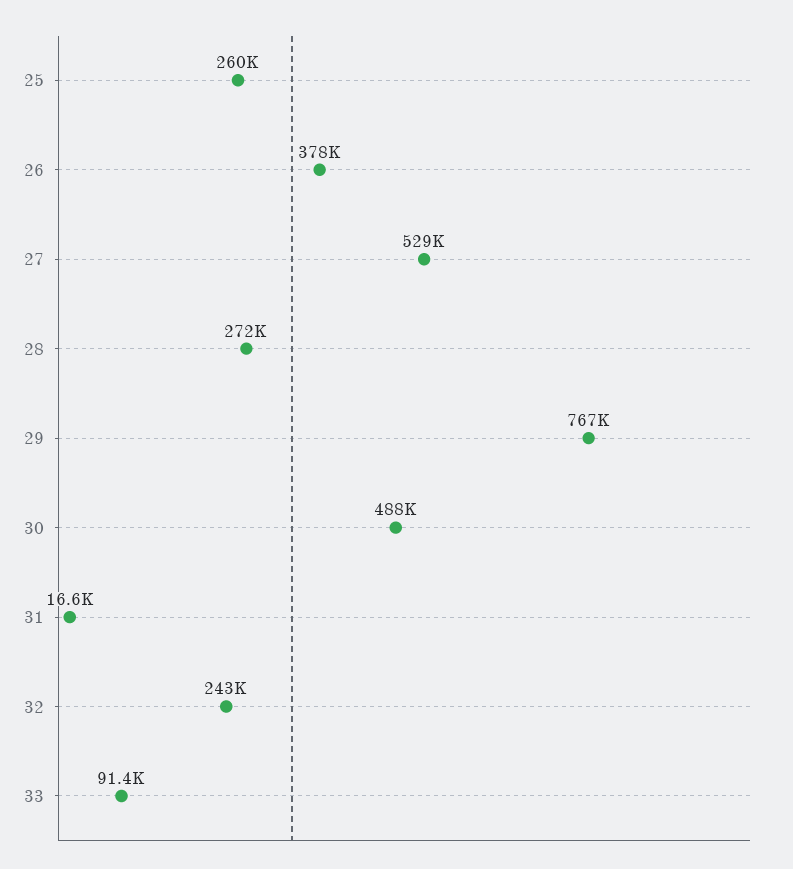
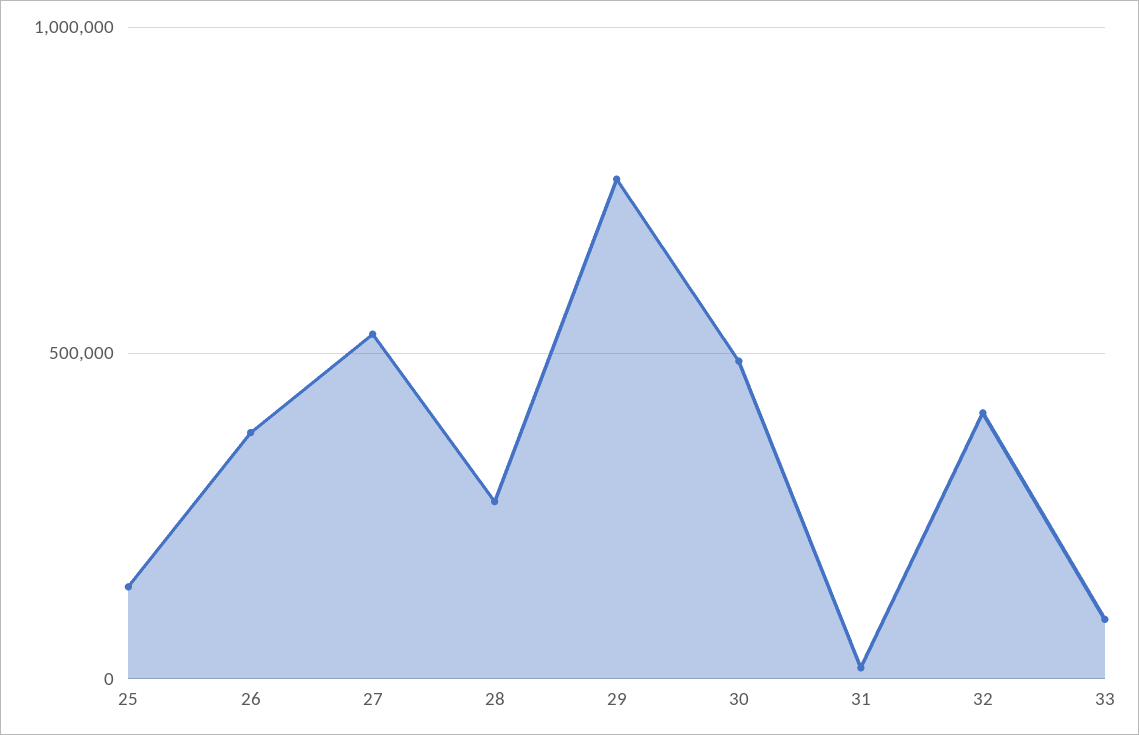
25: 260000 -> 150000
32: 243000 -> 400000

